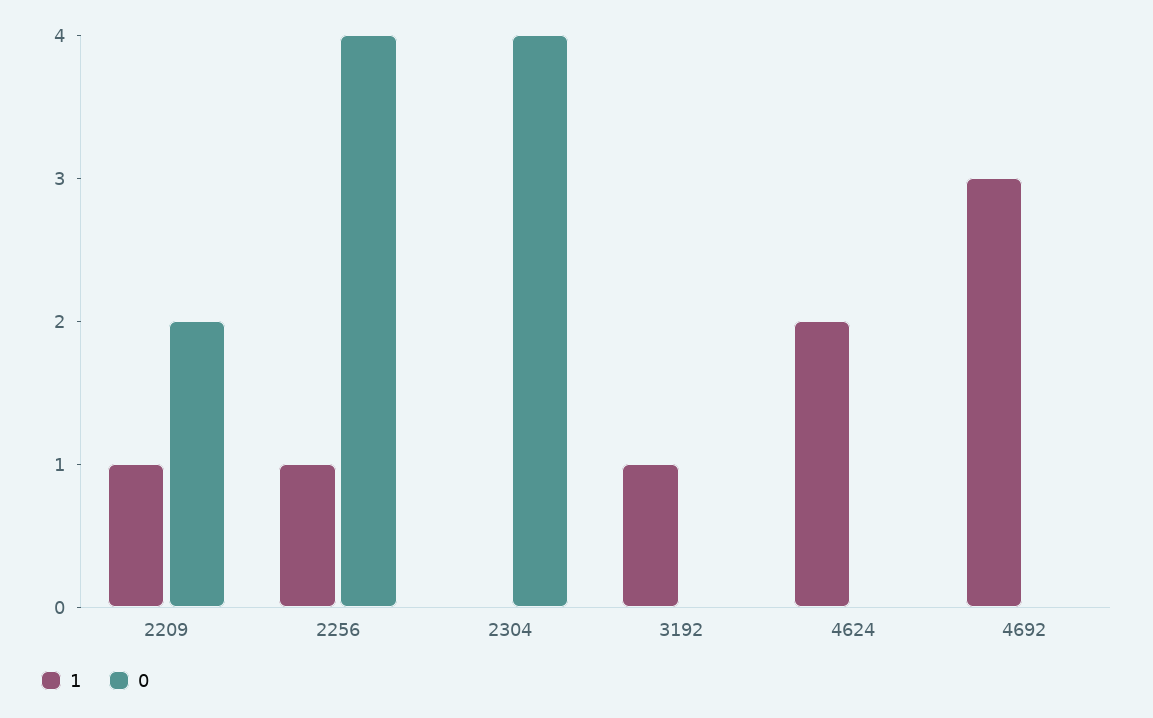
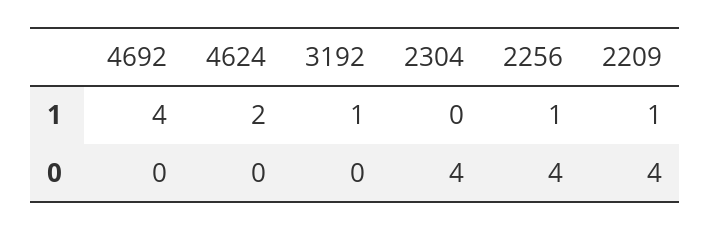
0, 2209: 2 -> 4
1, 4692: 3 -> 4

